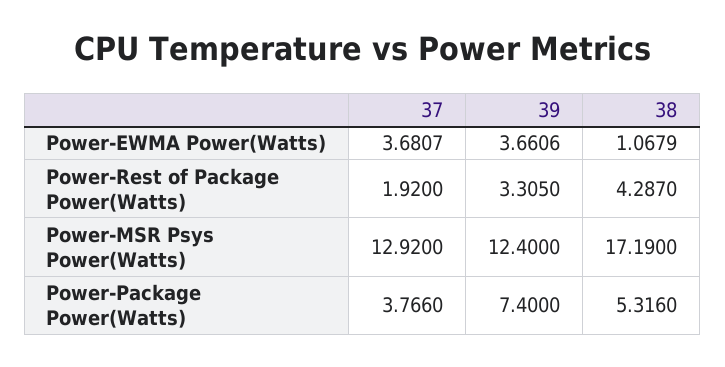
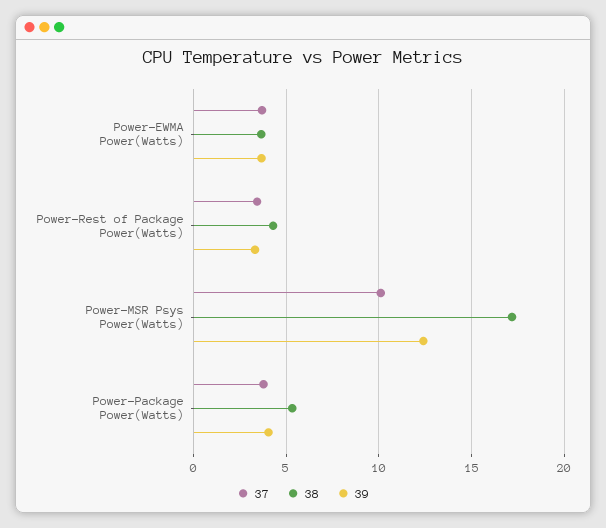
38, Power-EWMA Power(Watts): 1.0679 -> 3.5
37, Power-Rest of Package Power(Watts): 1.92 -> 3.5
37, Power-MSR Psys Power(Watts): 12.92 -> 10
39, Power-Package Power(Watts): 7.4 -> 4

